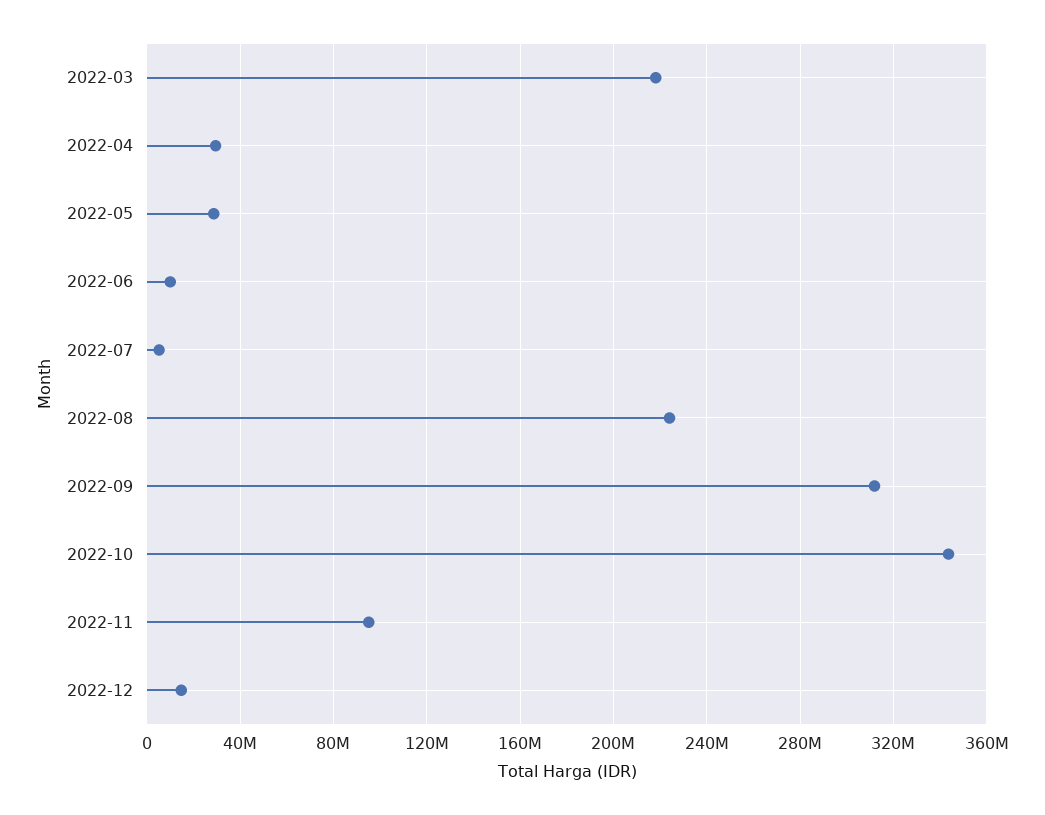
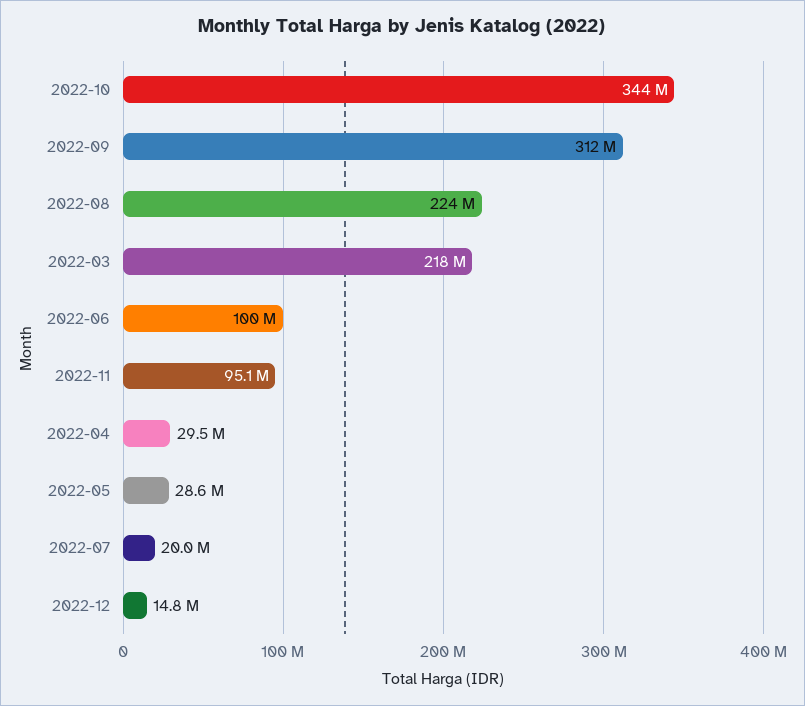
2022-06: 10000000 -> 100000000
2022-07: 5000000 -> 20000000

